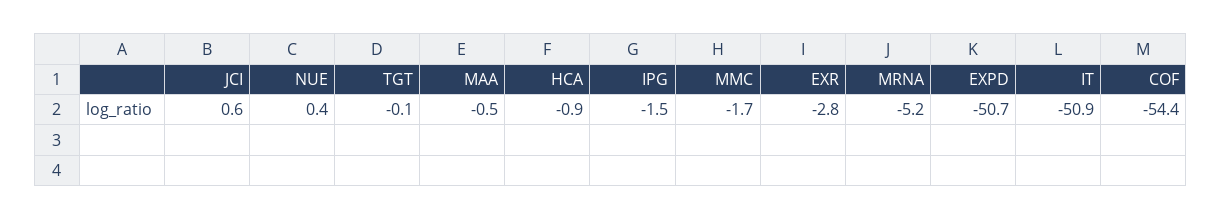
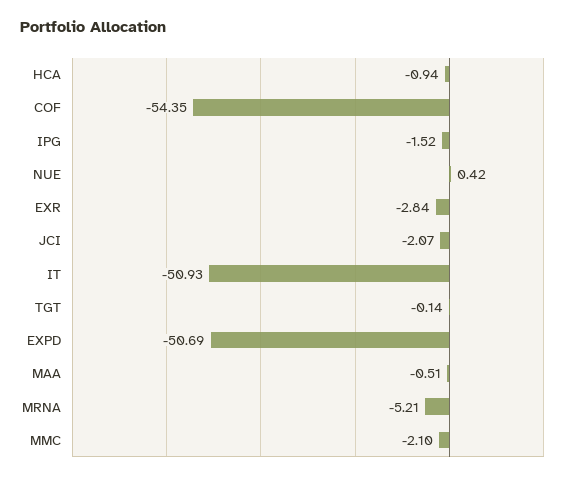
JCI: 0.6 -> -2.07
MMC: -1.7 -> -2.1

